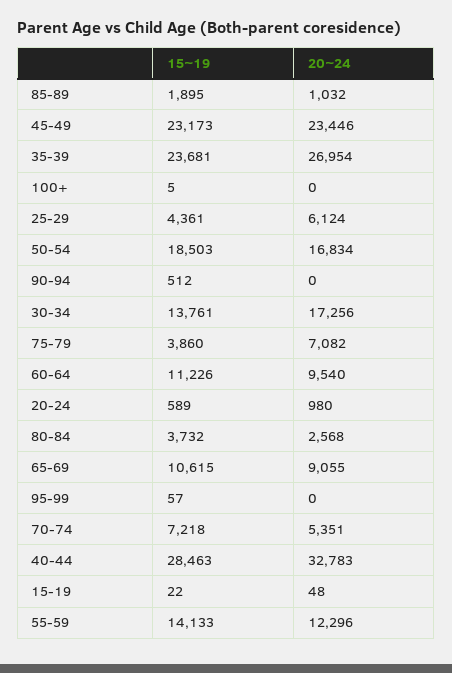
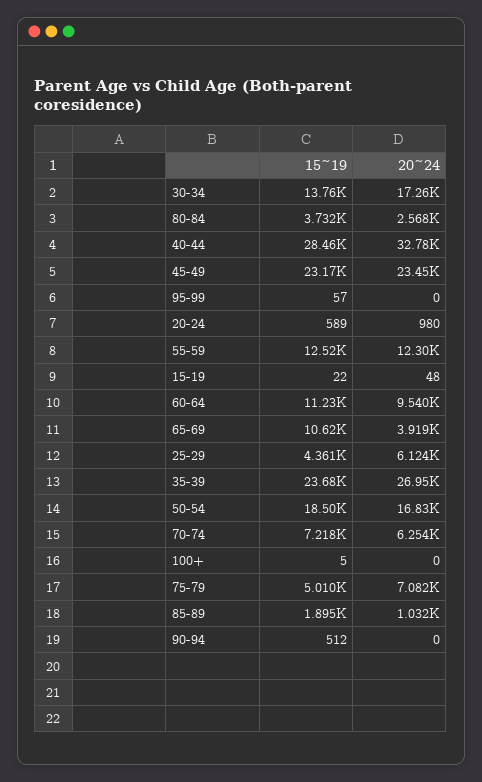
15~19, 75-79: 3860 -> 5010
20~24, 65-69: 9055 -> 3919
20~24, 70-74: 5351 -> 6254
15~19, 55-59: 14133 -> 12520

